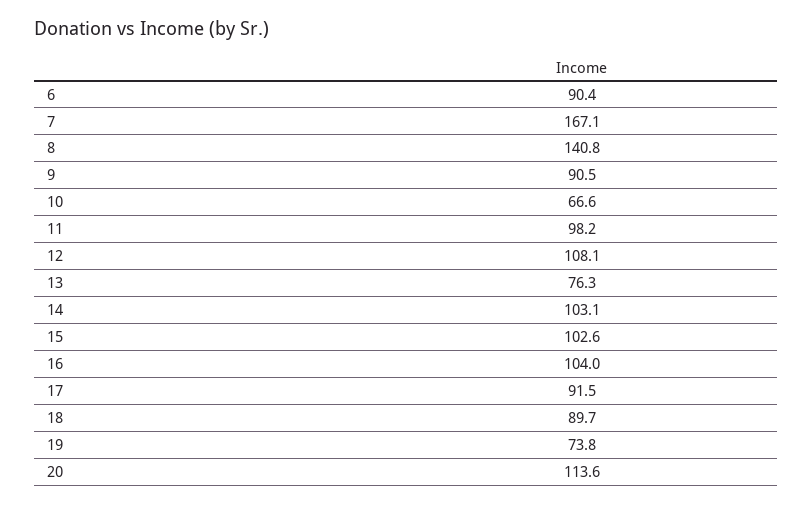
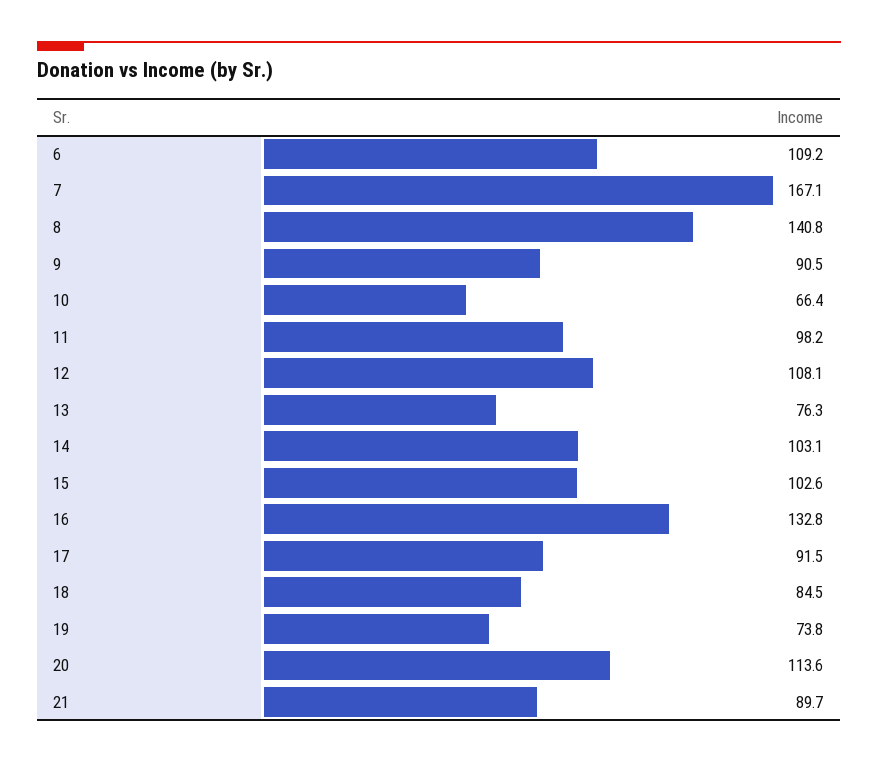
6: 90.4 -> 109.2
10: 66.6 -> 66.4
16: 104 -> 132.8
18: 89.7 -> 84.5
21: none -> 89.7

